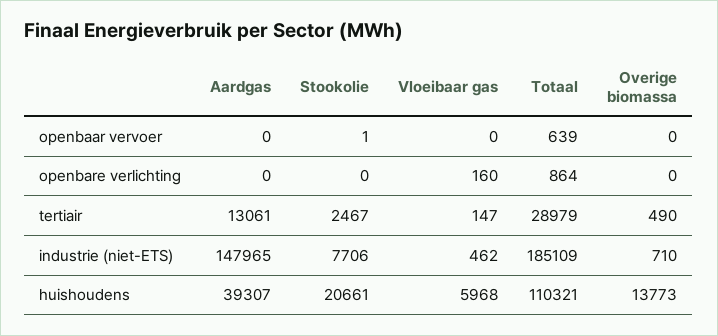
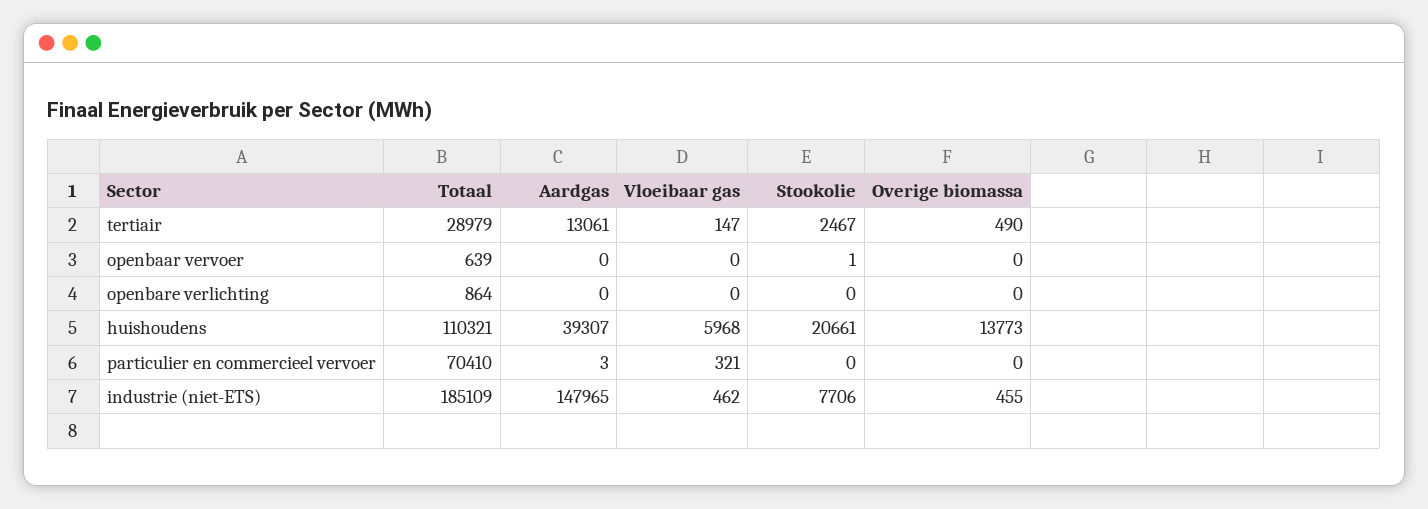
Vloeibaar gas, openbare verlichting: 160 -> 0
Overige biomassa, industrie (niet-ETS): 710 -> 455
Totaal, particulier en commercieel vervoer: none -> 70410
Aardgas, particulier en commercieel vervoer: none -> 3
Vloeibaar gas, particulier en commercieel vervoer: none -> 321
Stookolie, particulier en commercieel vervoer: none -> 0
Overige biomassa, particulier en commercieel vervoer: none -> 0

